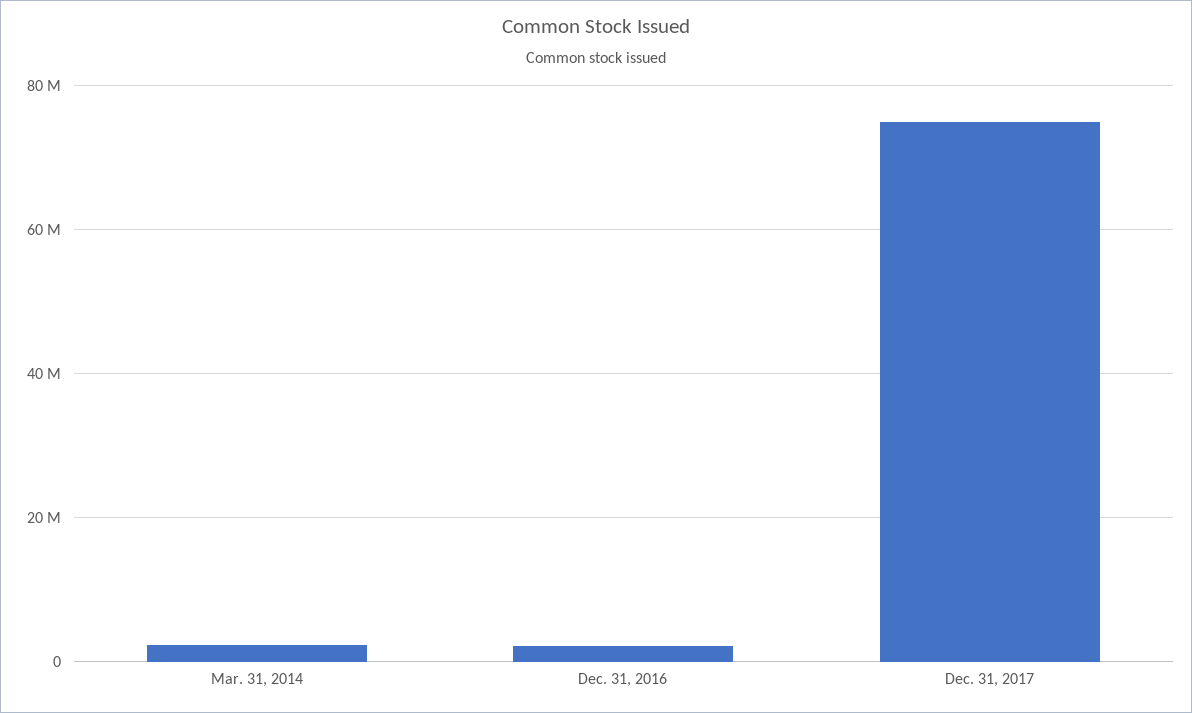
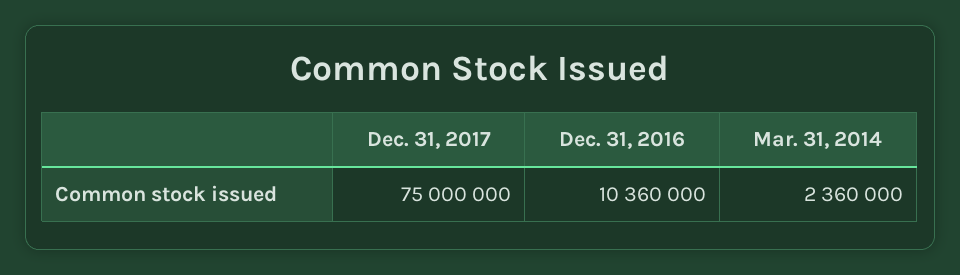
Dec. 31, 2016: 2000000 -> 10360000

